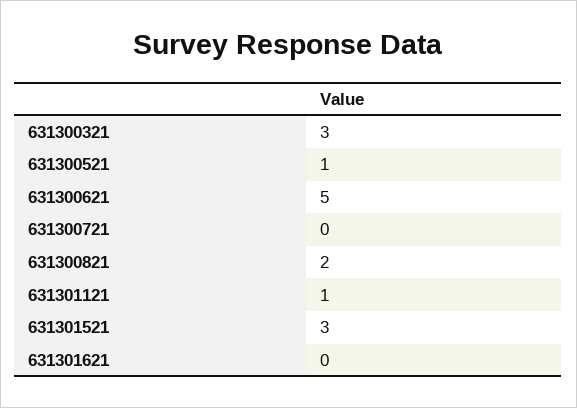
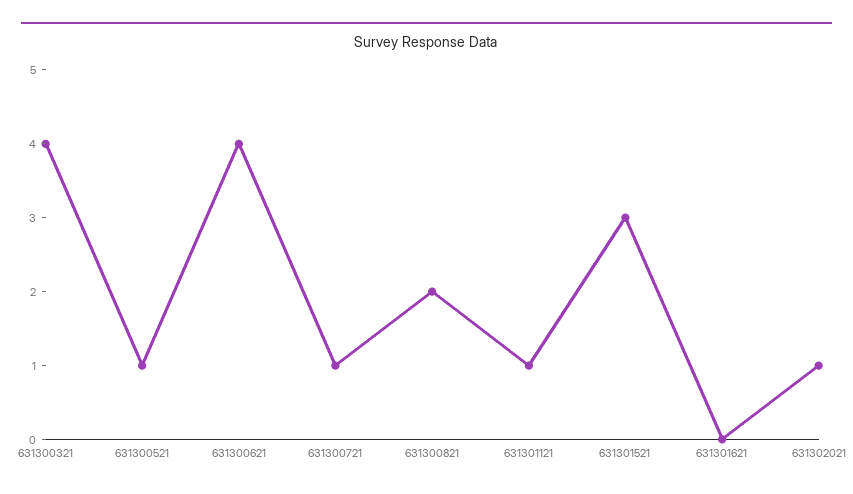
631300321: 3 -> 4
631300621: 5 -> 4
631300721: 0 -> 1
631302021: none -> 1

